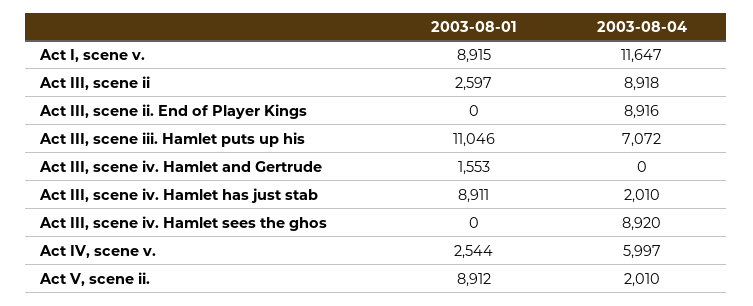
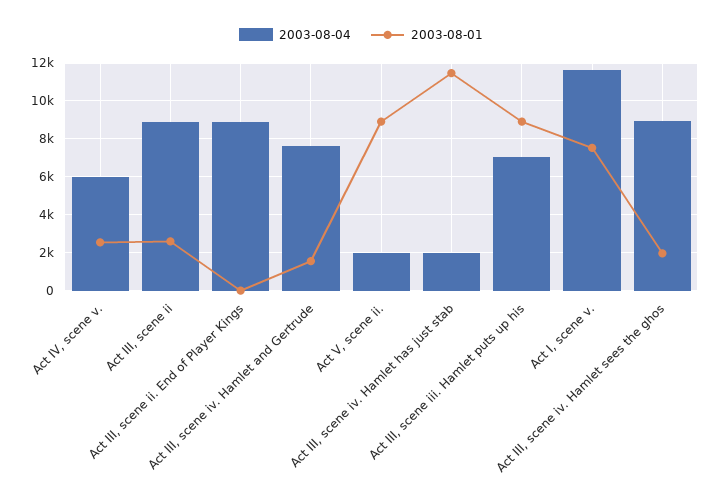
2003-08-01, Act I, scene v.: 8915 -> 7500
2003-08-01, Act III, scene iii. Hamlet puts up his: 11046 -> 9000
2003-08-04, Act III, scene iv. Hamlet and Gertrude: 0 -> 7500
2003-08-01, Act III, scene iv. Hamlet has just stab: 8911 -> 11500
2003-08-01, Act III, scene iv. Hamlet sees the ghos: 0 -> 2000

